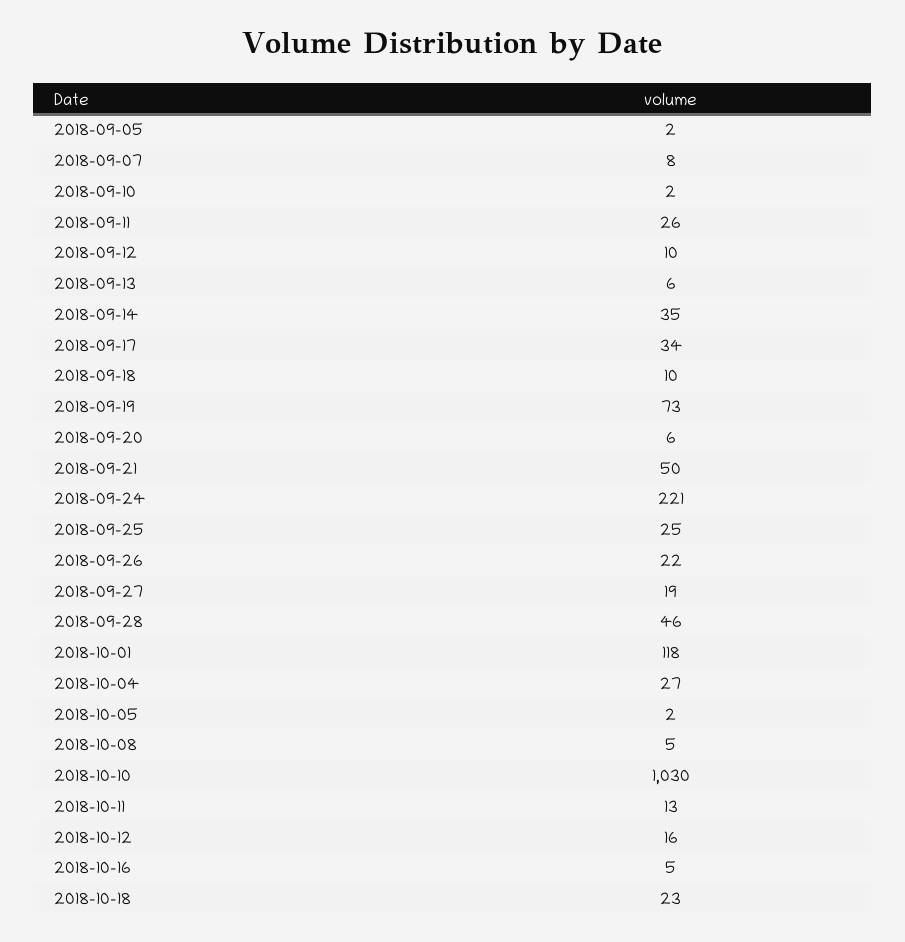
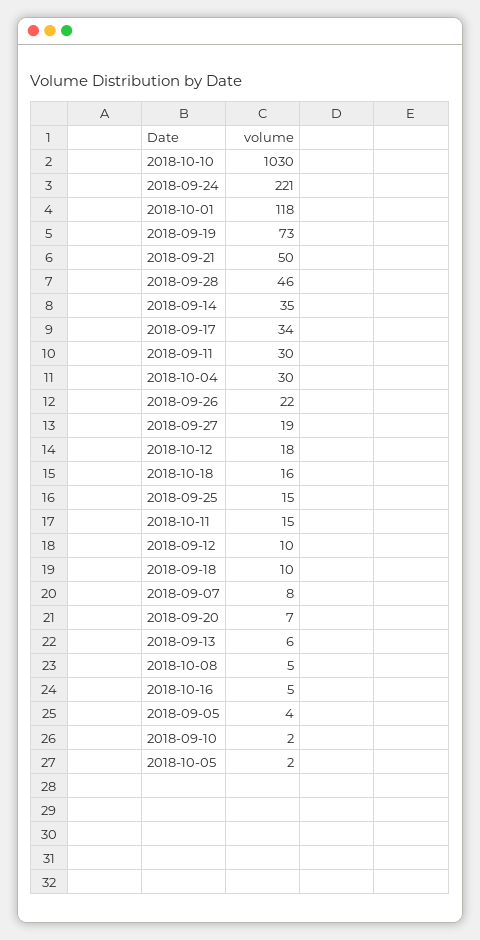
2018-09-05: 2 -> 4
2018-09-11: 26 -> 30
2018-09-20: 6 -> 7
2018-09-25: 25 -> 15
2018-10-04: 27 -> 30
2018-10-11: 13 -> 15
2018-10-12: 16 -> 18
2018-10-18: 23 -> 16

